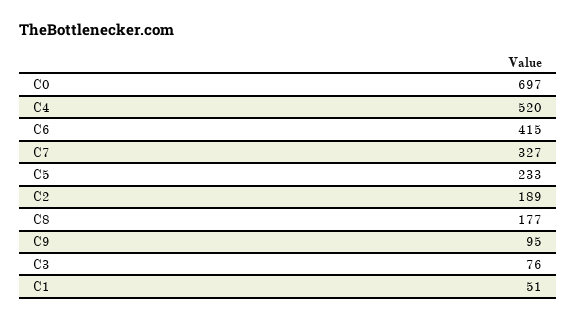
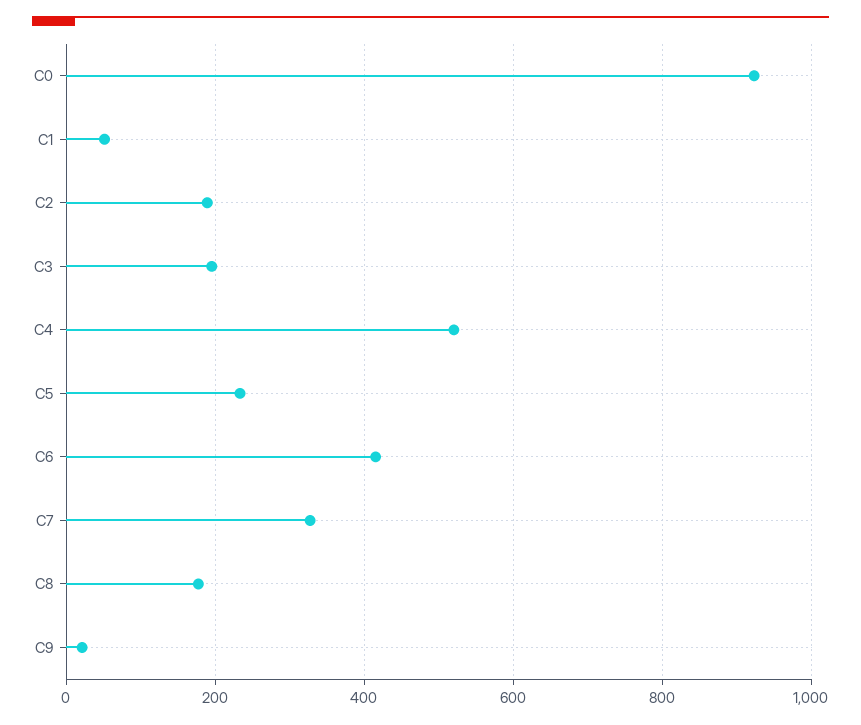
C0: 697 -> 920
C9: 95 -> 20
C3: 76 -> 200

